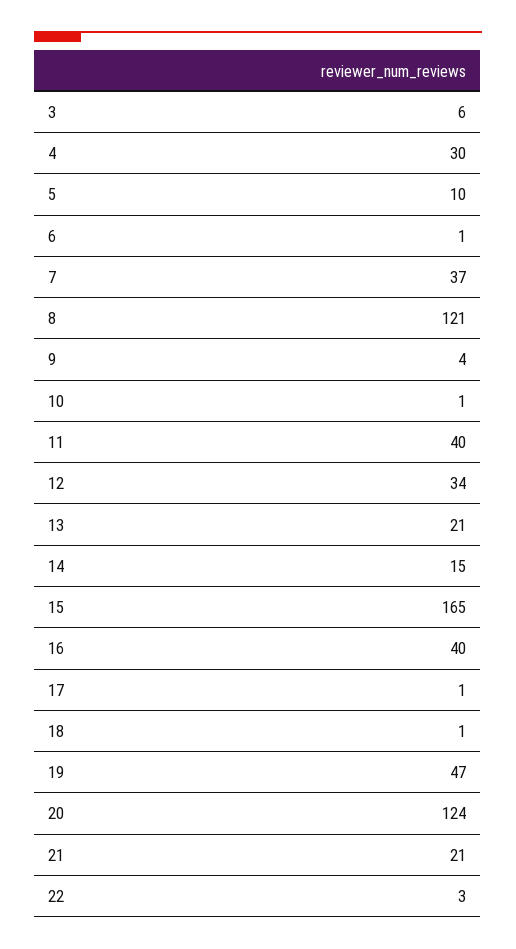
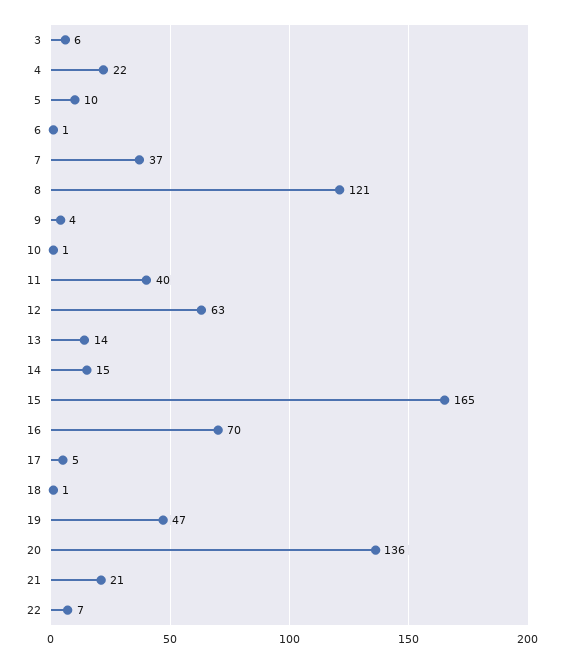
4: 30 -> 22
12: 34 -> 63
13: 21 -> 14
16: 40 -> 70
17: 1 -> 5
20: 124 -> 136
22: 3 -> 7

